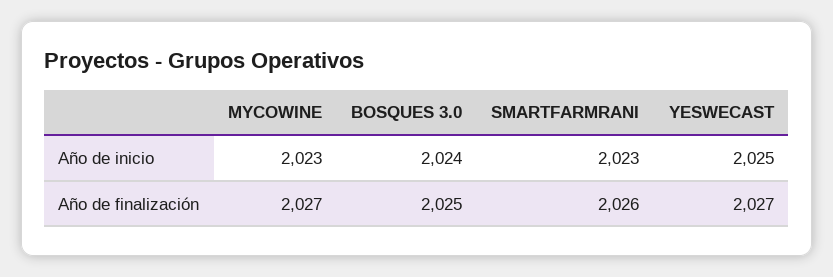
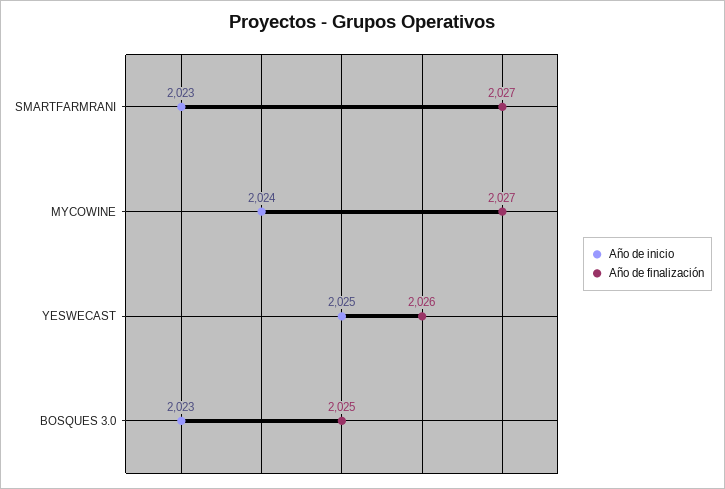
Año de inicio, MYCOWINE: 2023 -> 2024
Año de inicio, BOSQUES 3.0: 2024 -> 2023
Año de finalización, SMARTFARMRANI: 2026 -> 2027
Año de finalización, YESWECAST: 2027 -> 2026

